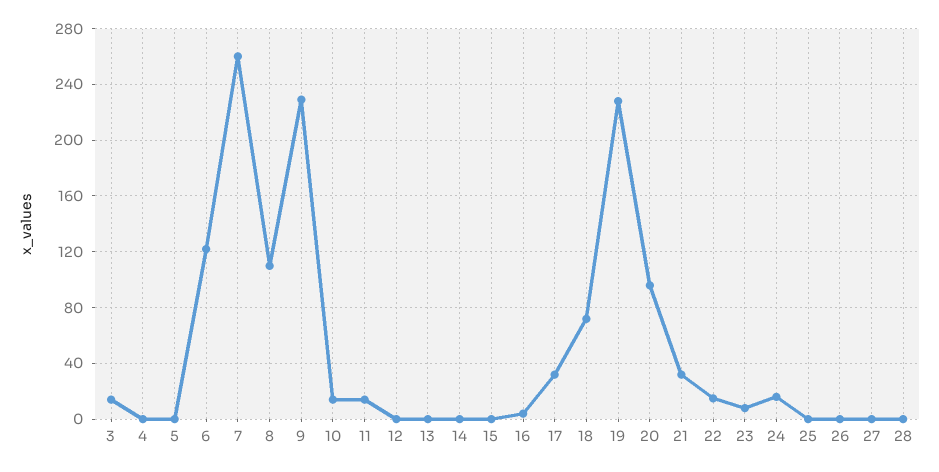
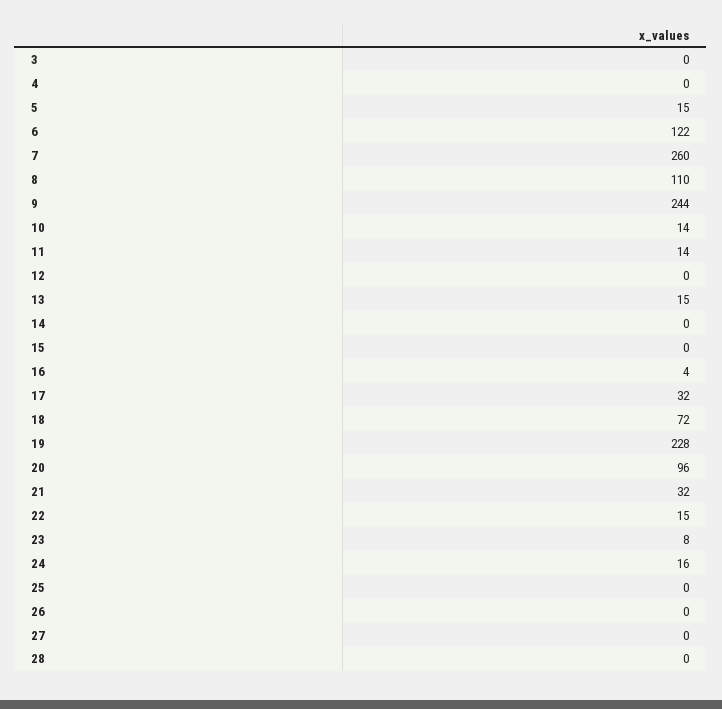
3: 15 -> 0
5: 0 -> 15
9: 230 -> 244
13: 0 -> 15

